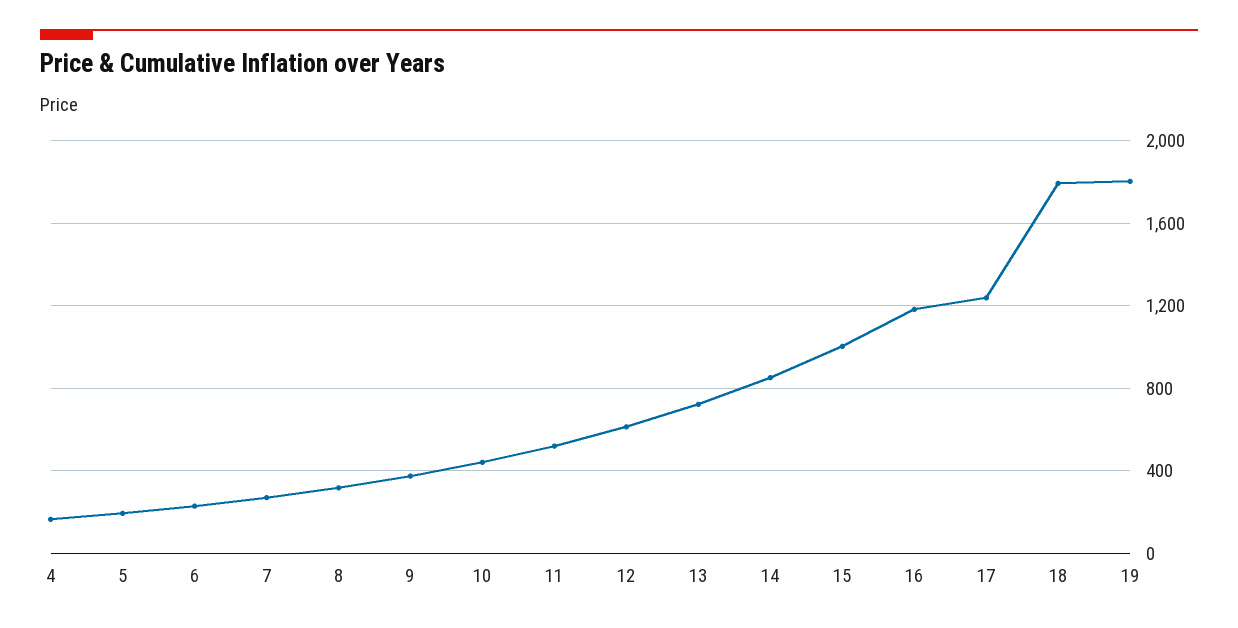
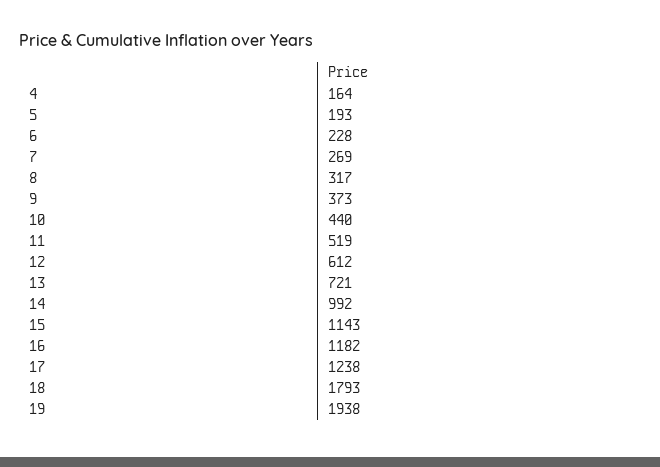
14: 850 -> 992
15: 1000 -> 1143
19: 1800 -> 1938

